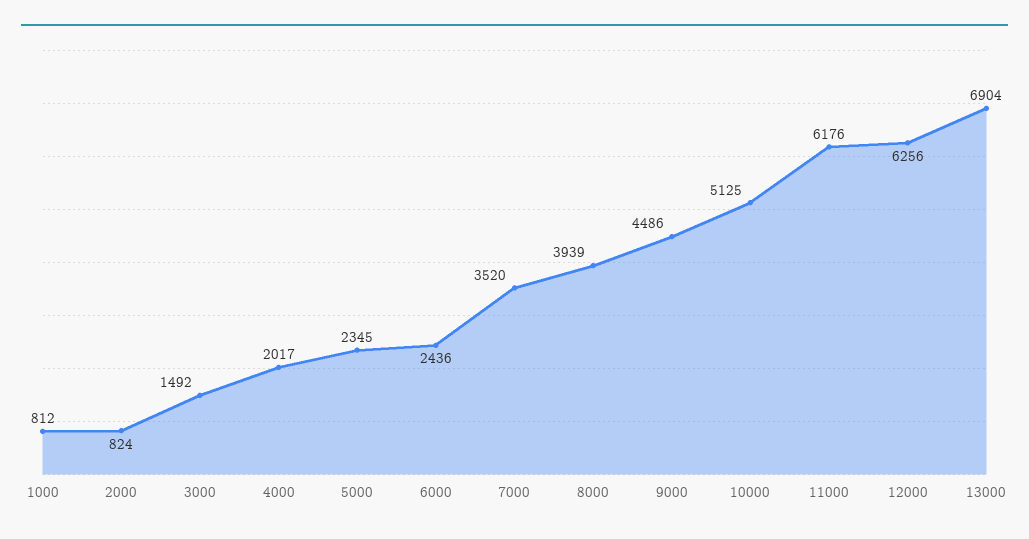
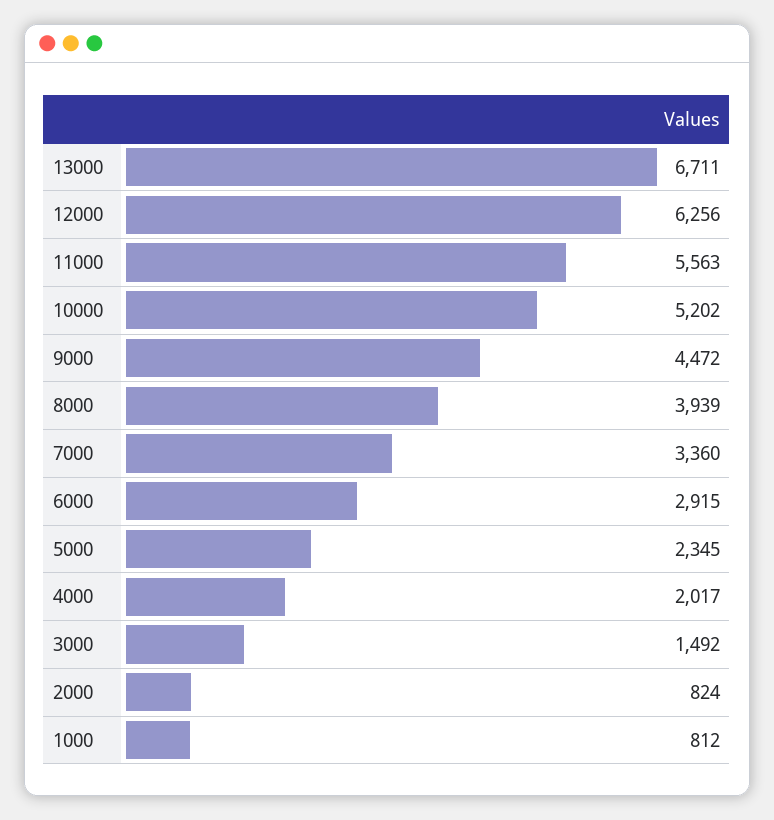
6000: 2436 -> 2915
7000: 3520 -> 3360
9000: 4486 -> 4472
10000: 5125 -> 5202
11000: 6176 -> 5563
13000: 6904 -> 6711

